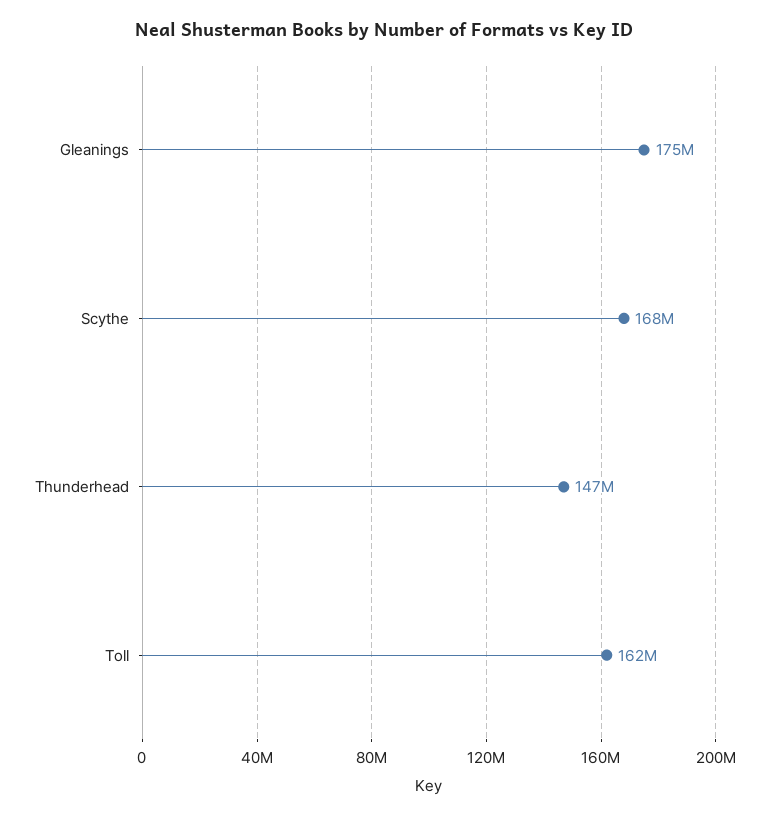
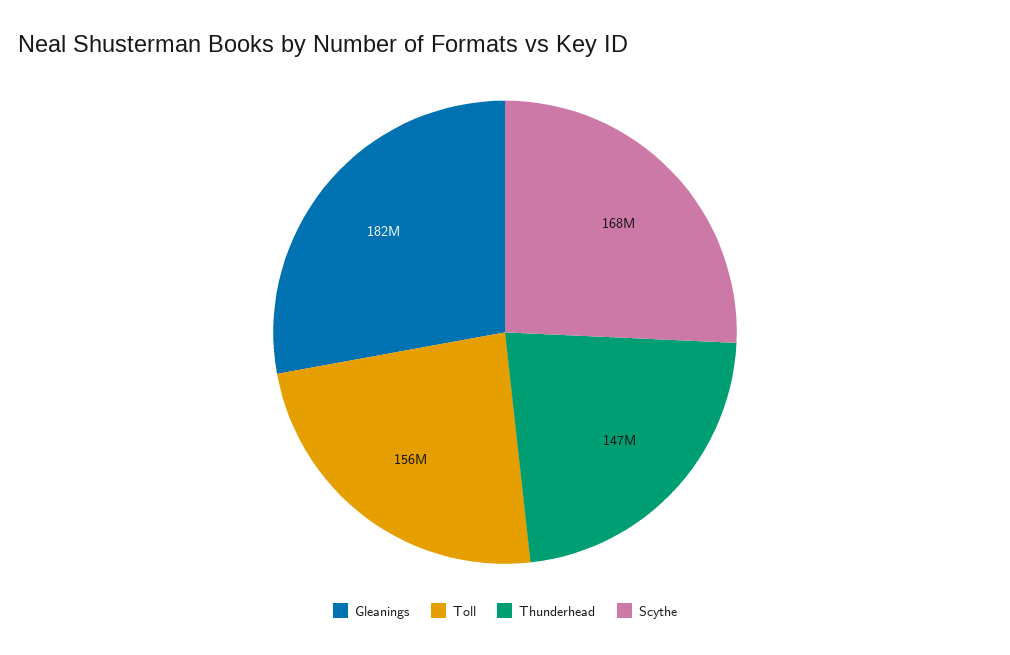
Gleanings: 175000000 -> 182000000
Toll: 162000000 -> 156000000

